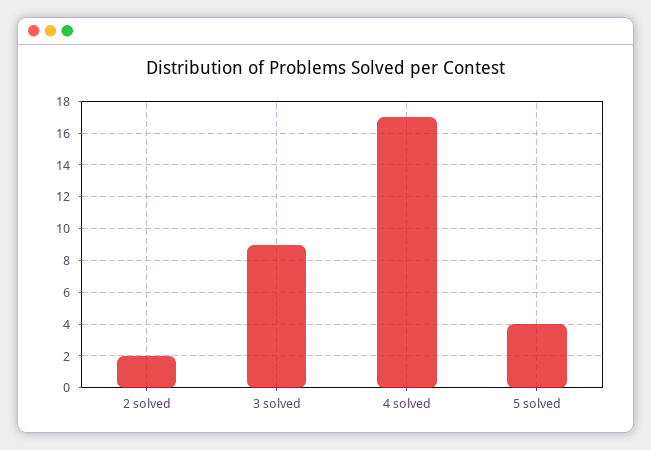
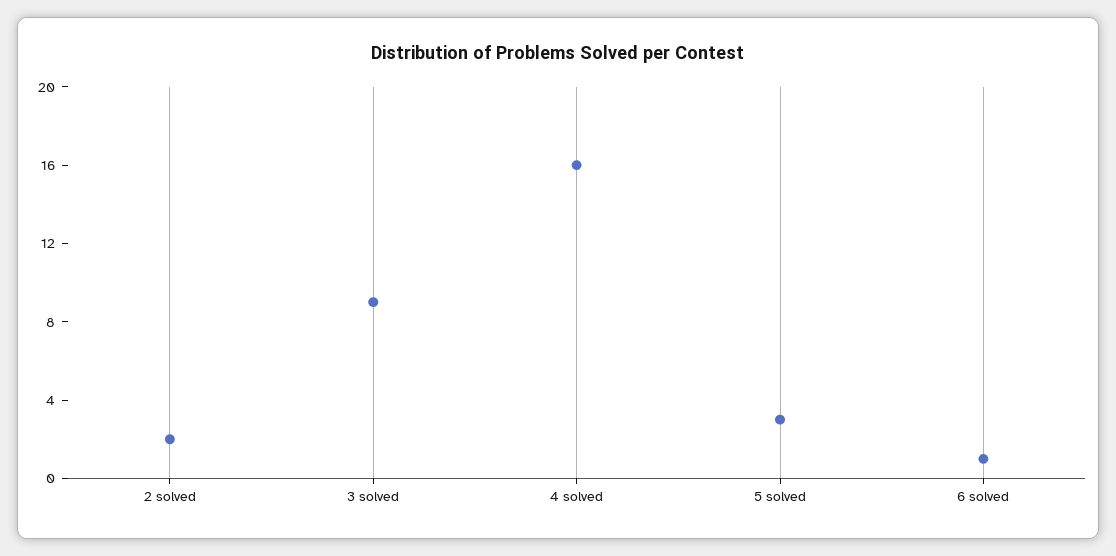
4 solved: 17 -> 16
5 solved: 4 -> 3
6 solved: none -> 1

